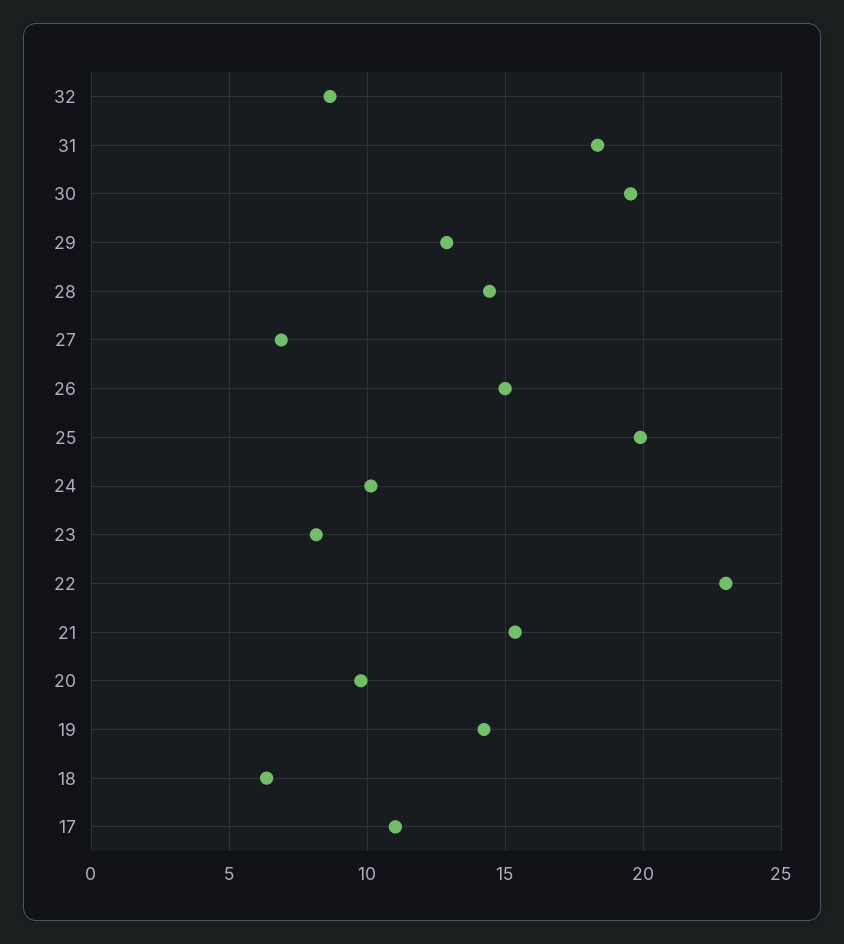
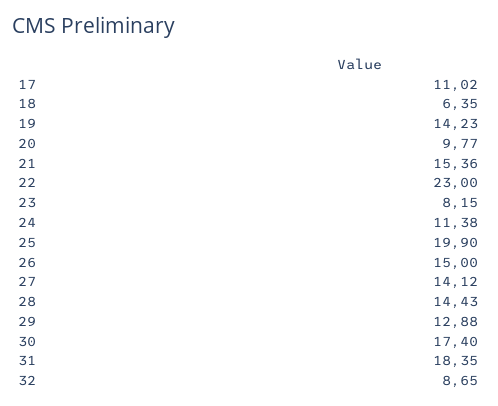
30: 19.5 -> 17.4
27: 7 -> 14.12
24: 10 -> 11.38

